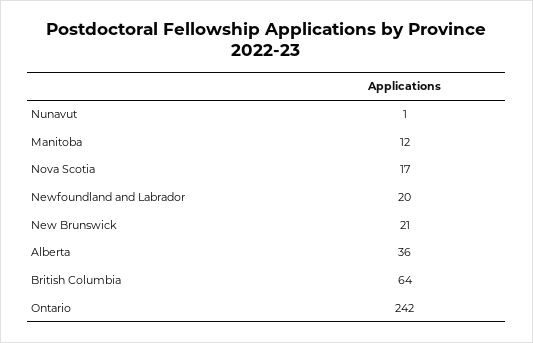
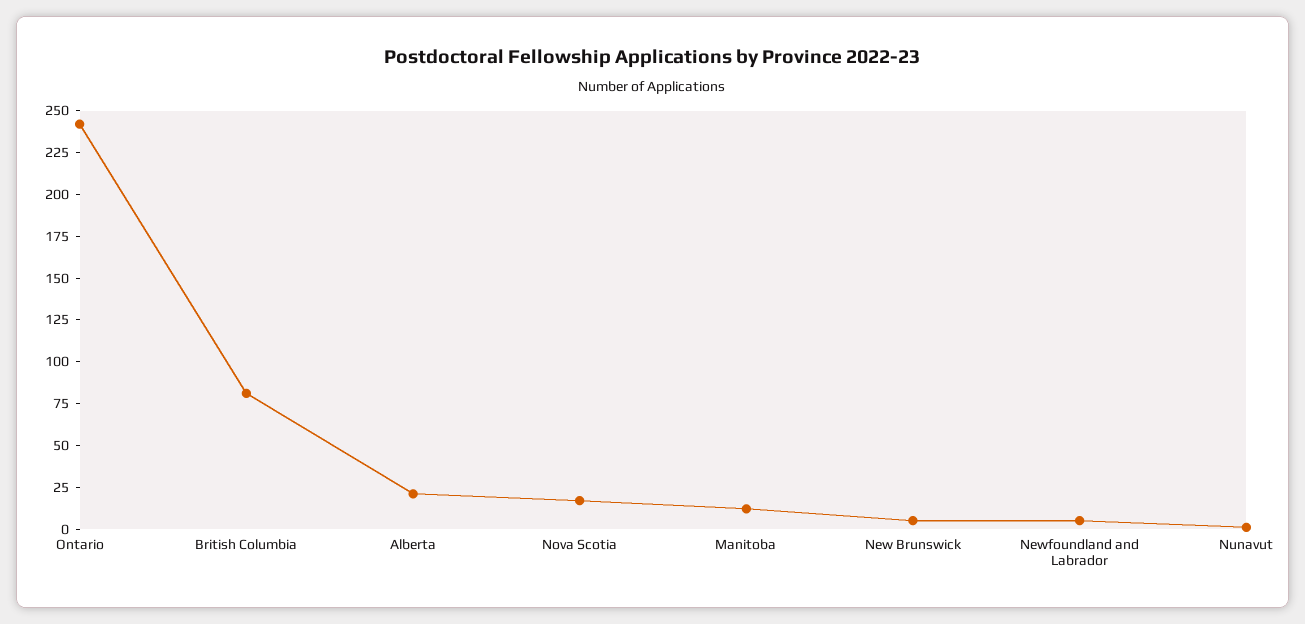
Newfoundland and Labrador: 20 -> 5
New Brunswick: 21 -> 5
Alberta: 36 -> 20
British Columbia: 64 -> 80

